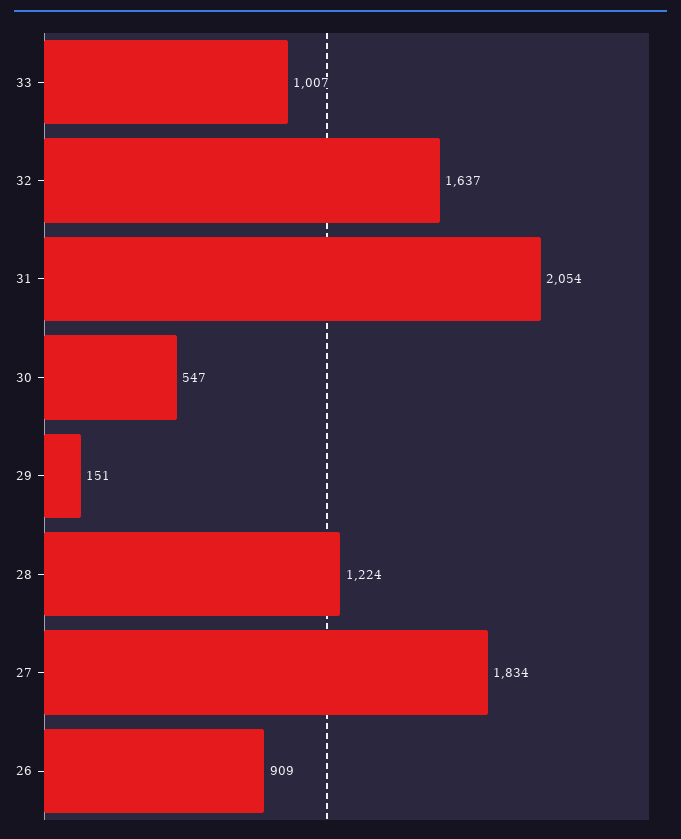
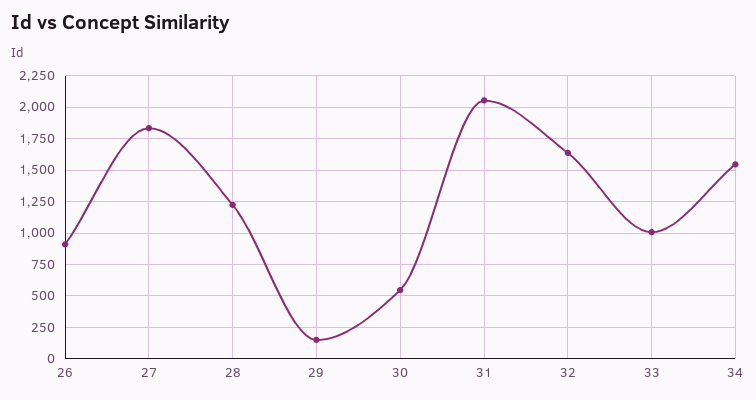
34: none -> 1550

